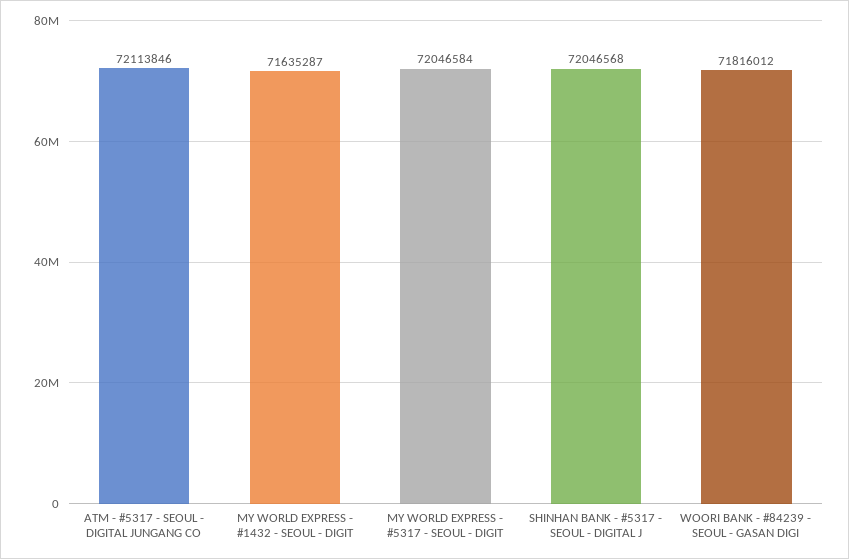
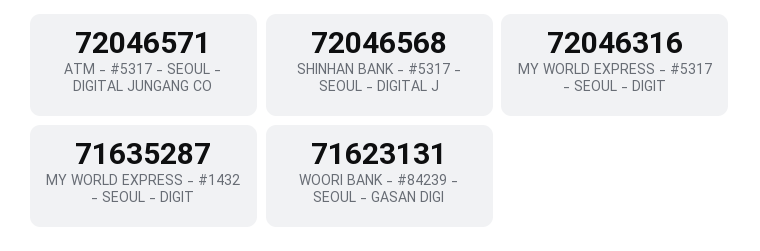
ATM - #5317 - SEOUL - DIGITAL JUNGANG CO: 72113846 -> 72046571
MY WORLD EXPRESS - #5317 - SEOUL - DIGIT: 72046584 -> 72046316
WOORI BANK - #84239 - SEOUL - GASAN DIGI: 71816012 -> 71623131

